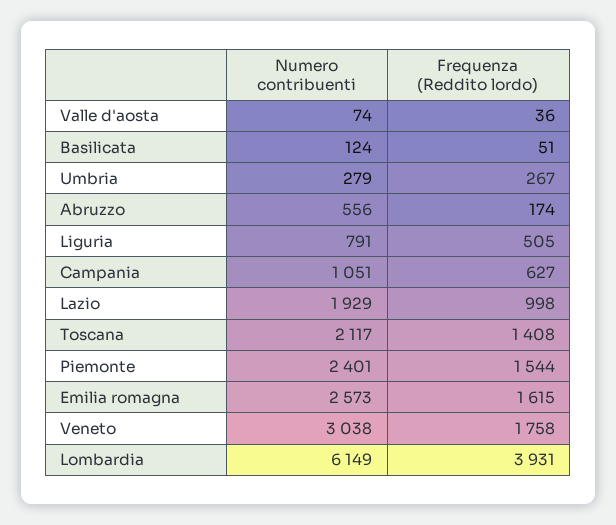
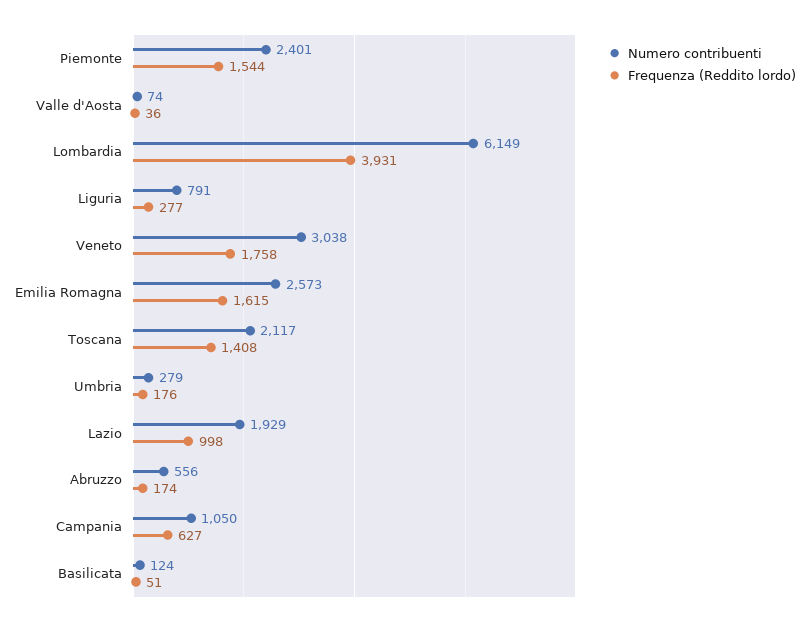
Frequenza (Reddito lordo), Umbria: 267 -> 176
Frequenza (Reddito lordo), Liguria: 505 -> 277
Numero contribuenti, Campania: 1051 -> 1050

